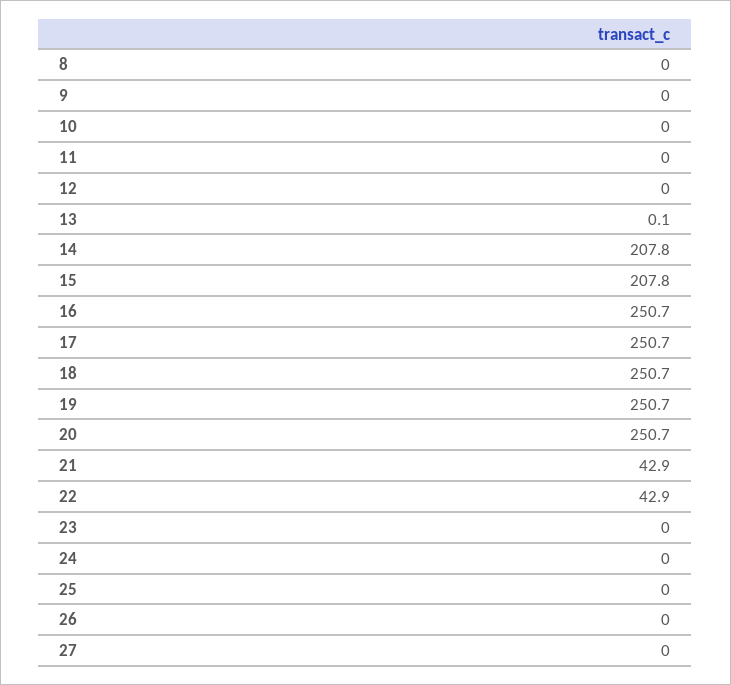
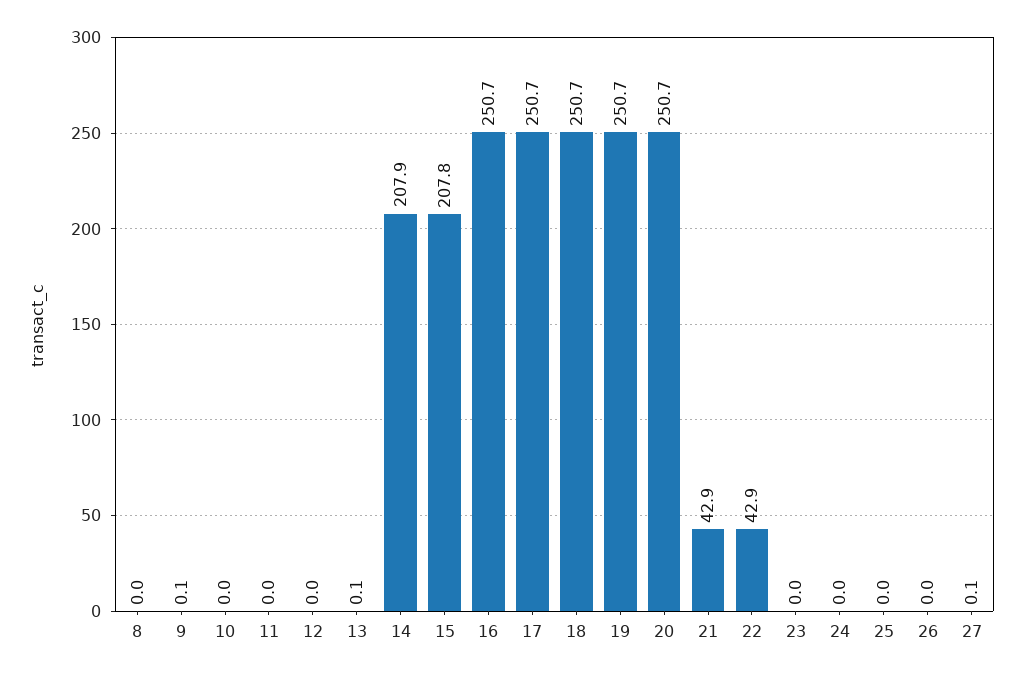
9: 0 -> 0.1
14: 207.8 -> 207.9
27: 0 -> 0.1

